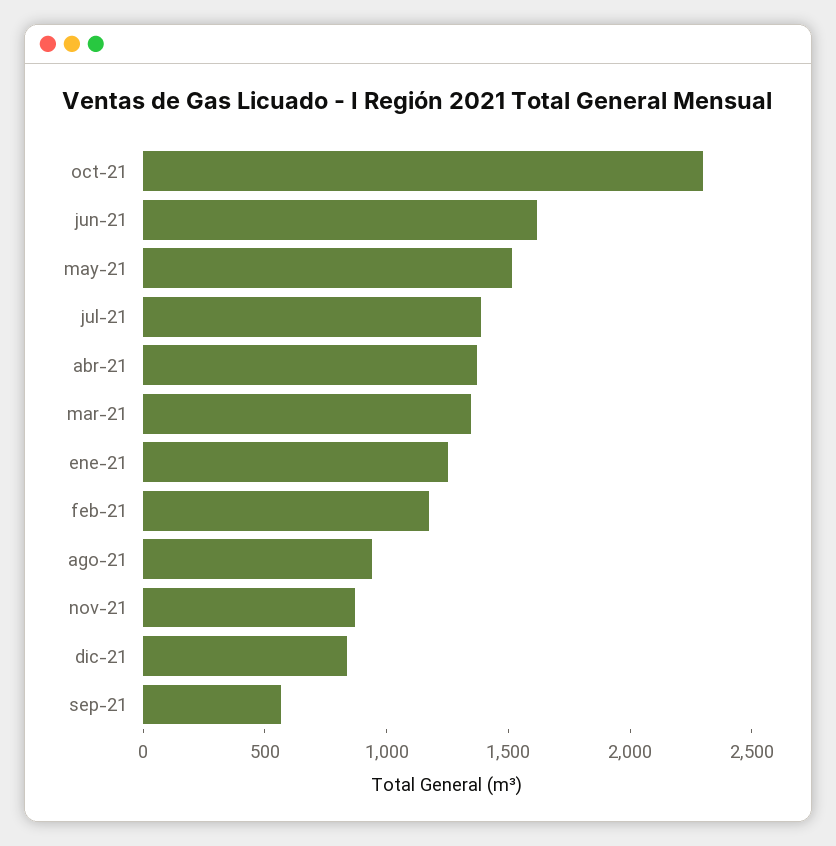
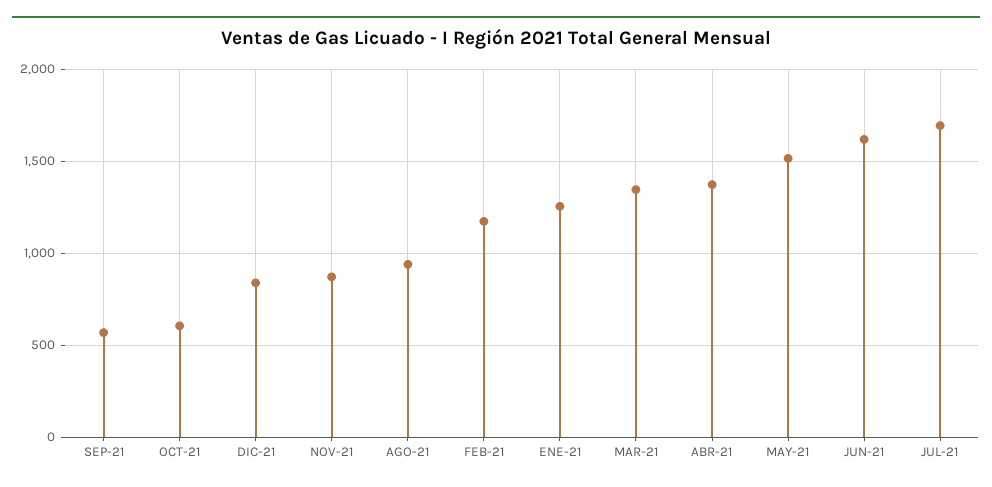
oct-21: 2300 -> 600
jul-21: 1400 -> 1700

